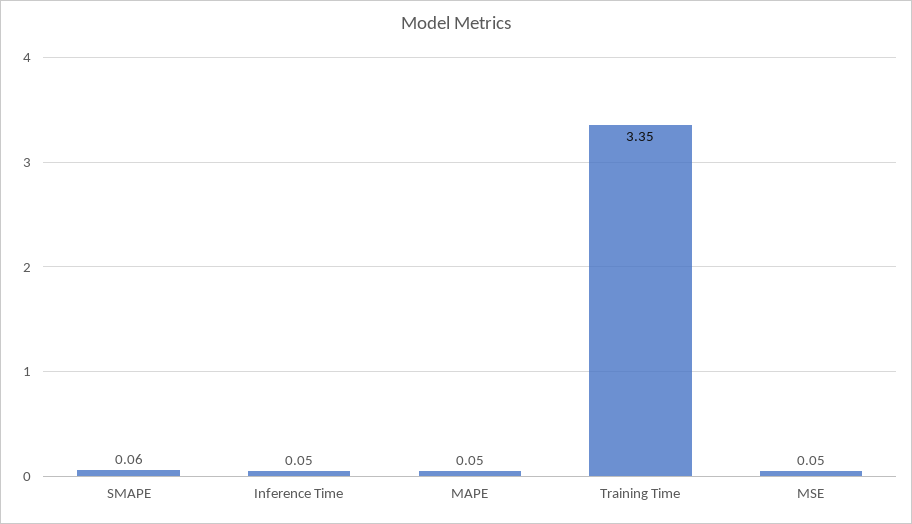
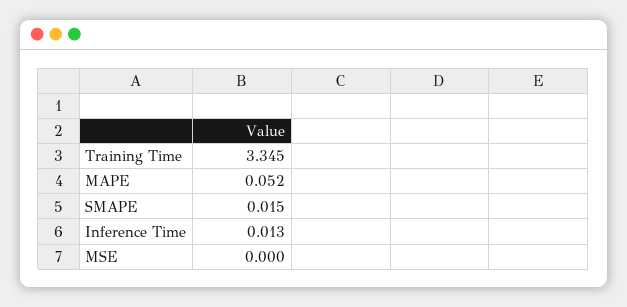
SMAPE: 0.06 -> 0.015
Inference Time: 0.05 -> 0.013
MSE: 0.05 -> 0

